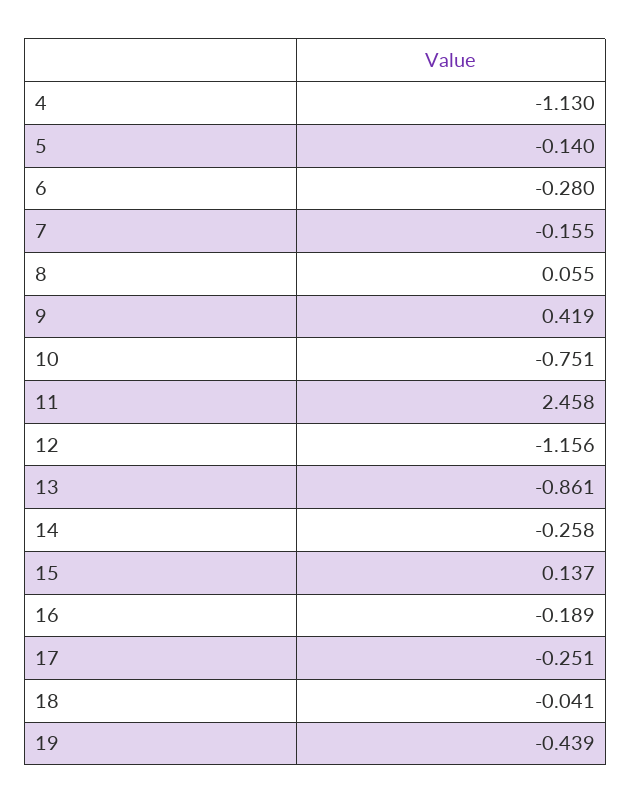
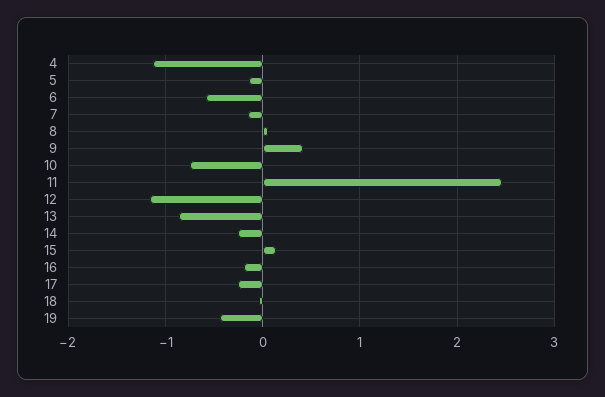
6: -0.28 -> -0.6

